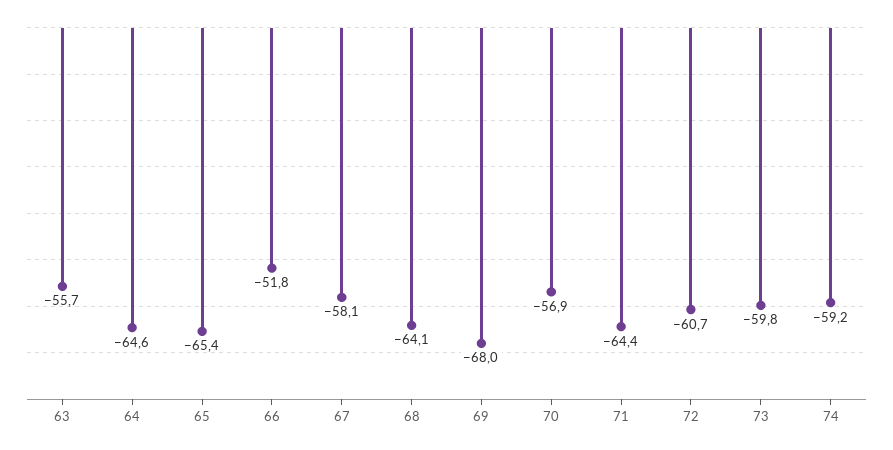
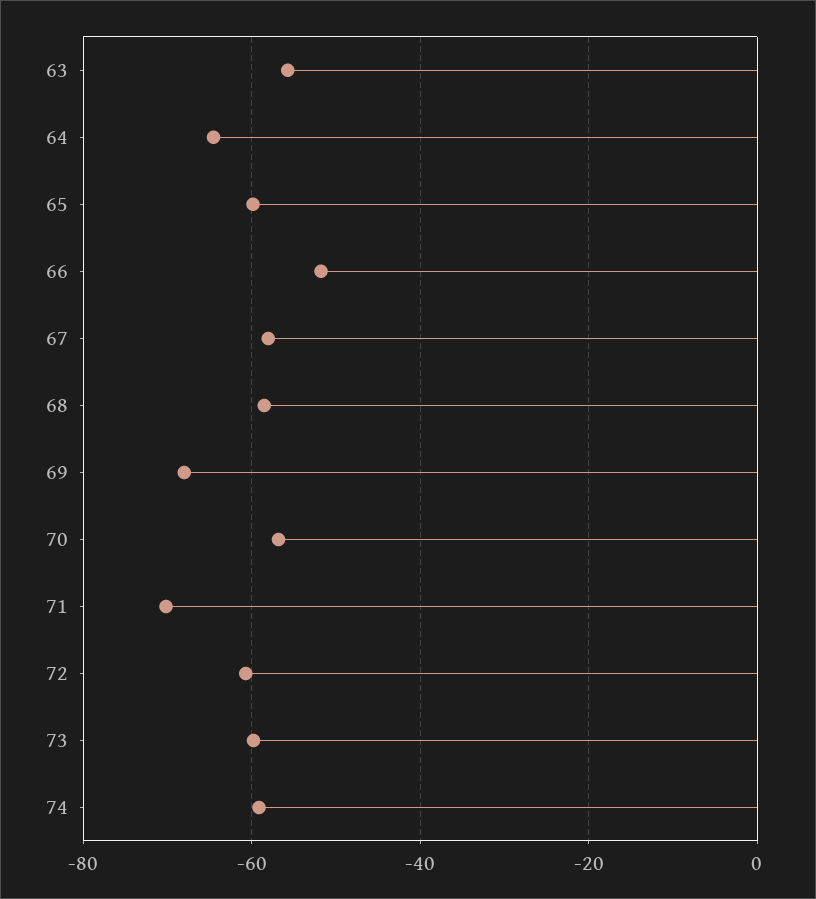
65: -65.4 -> -60
68: -64.1 -> -58
71: -64.4 -> -70

